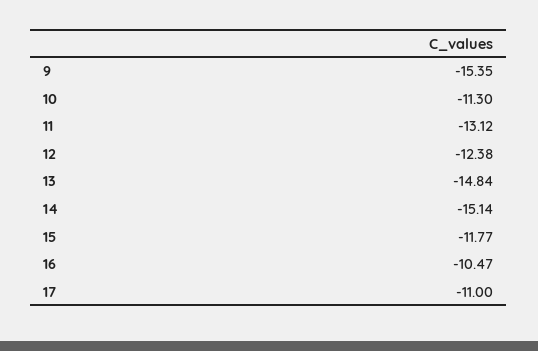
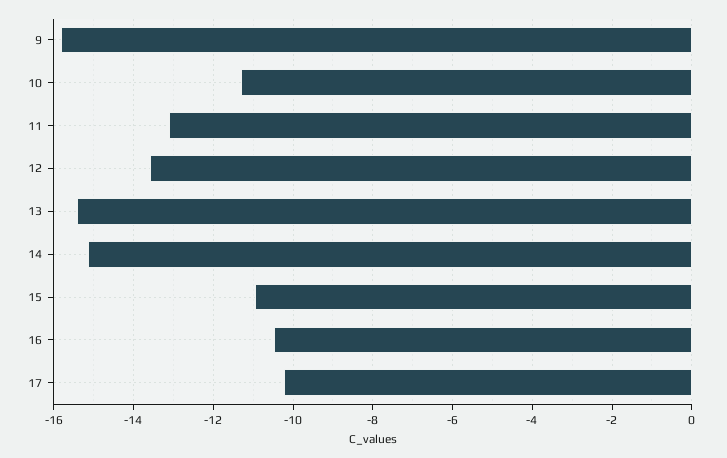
9: -15.35 -> -15.8
12: -12.38 -> -13.6
13: -14.84 -> -15.4
15: -11.77 -> -11
17: -11 -> -10.2

